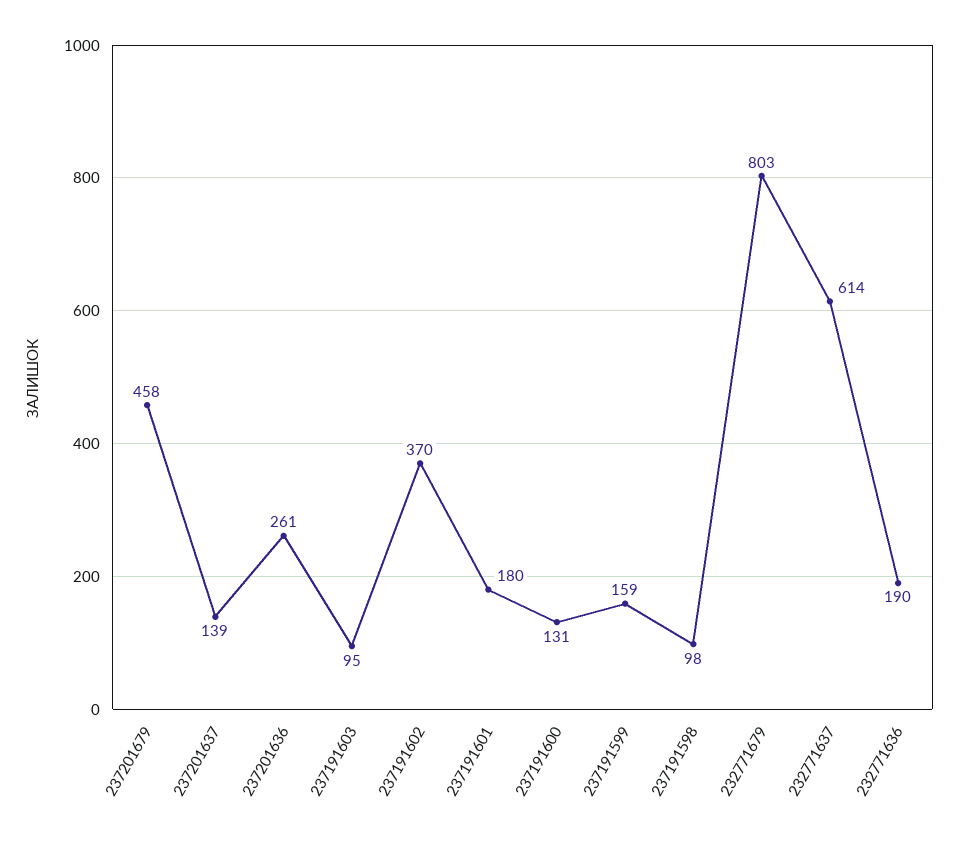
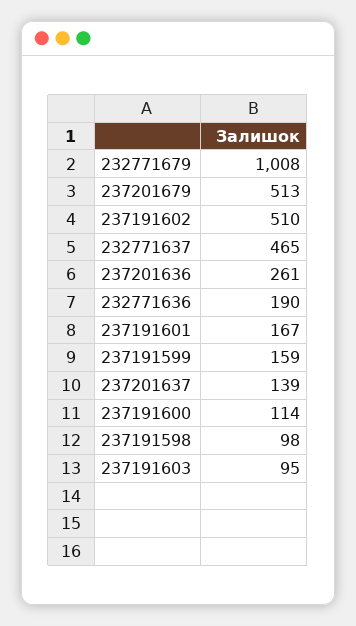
237201679: 458 -> 513
237191602: 370 -> 510
237191601: 180 -> 167
237191600: 131 -> 114
232771679: 803 -> 1008
232771637: 614 -> 465

